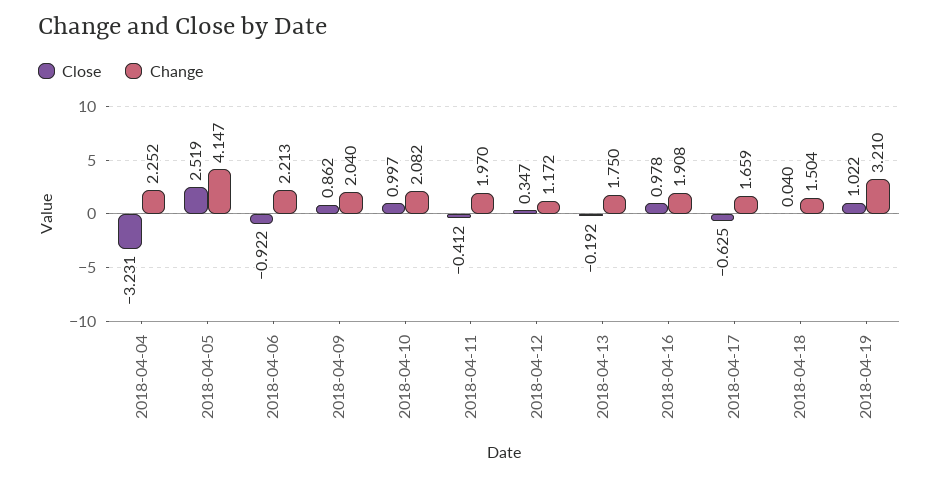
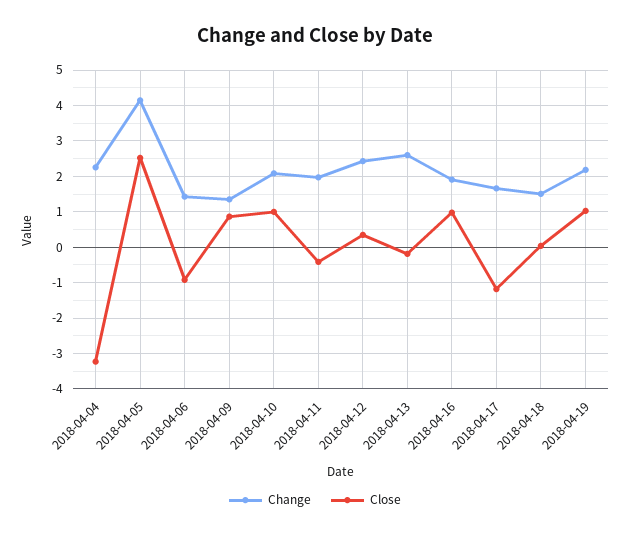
Change, 2018-04-06: 2.213 -> 1.4
Change, 2018-04-09: 2.04 -> 1.4
Change, 2018-04-12: 1.172 -> 2.4
Change, 2018-04-13: 1.75 -> 2.6
Close, 2018-04-17: -0.625 -> -1.2
Change, 2018-04-19: 3.21 -> 2.2

